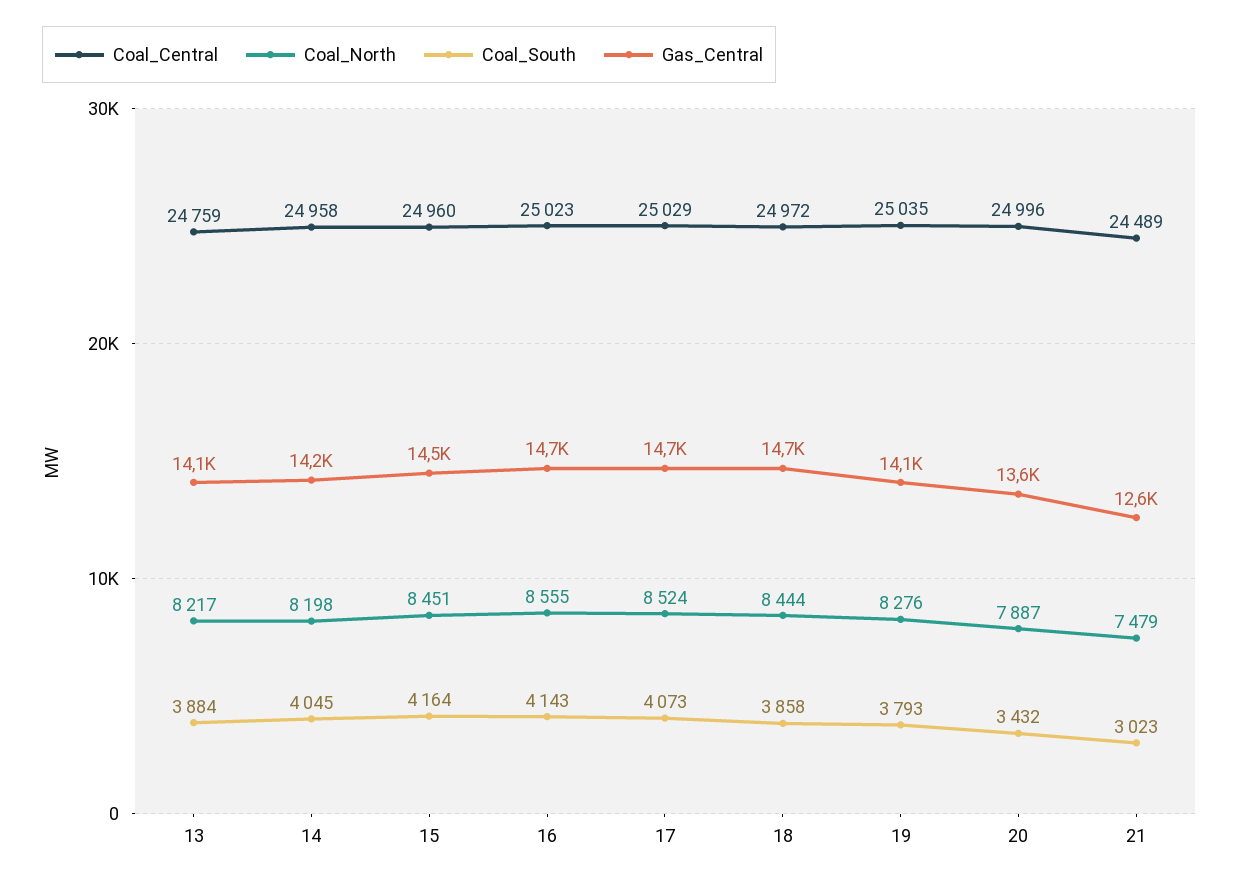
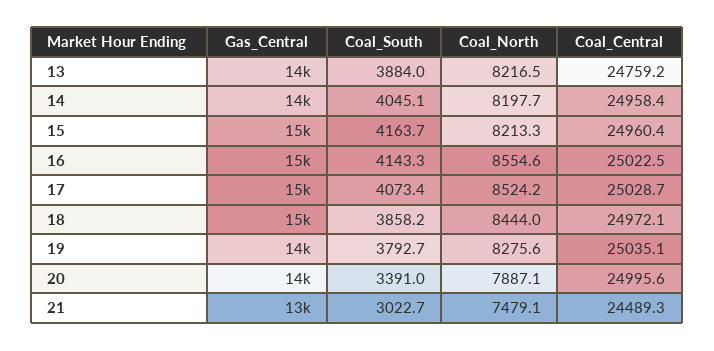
Coal_North, 15: 8451 -> 8213.3
Coal_South, 20: 3432 -> 3391

